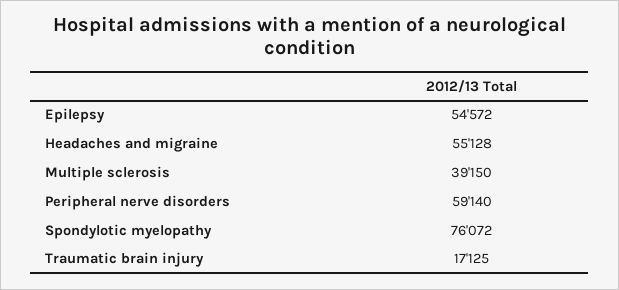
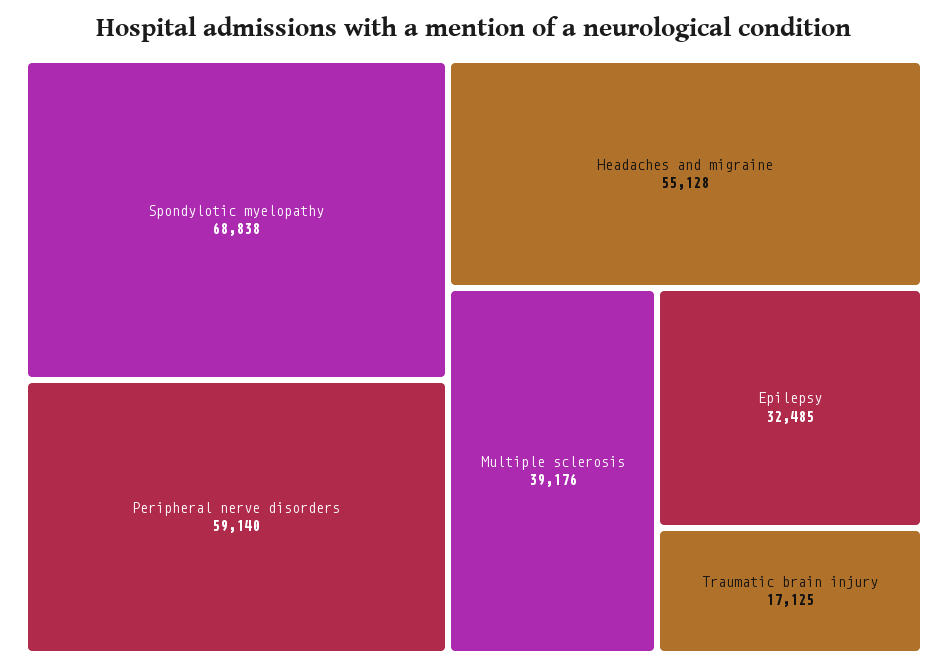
Epilepsy: 54572 -> 32485
Multiple sclerosis: 39150 -> 39176
Spondylotic myelopathy: 76072 -> 68838

